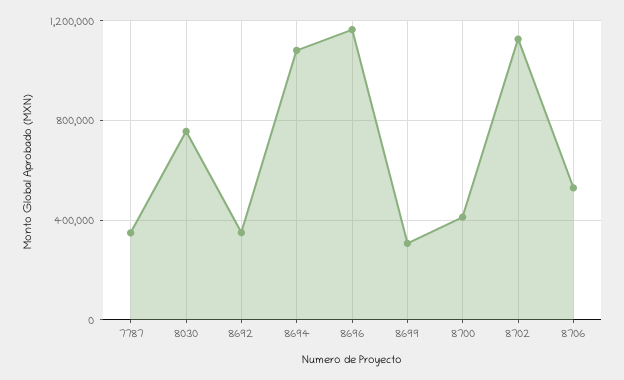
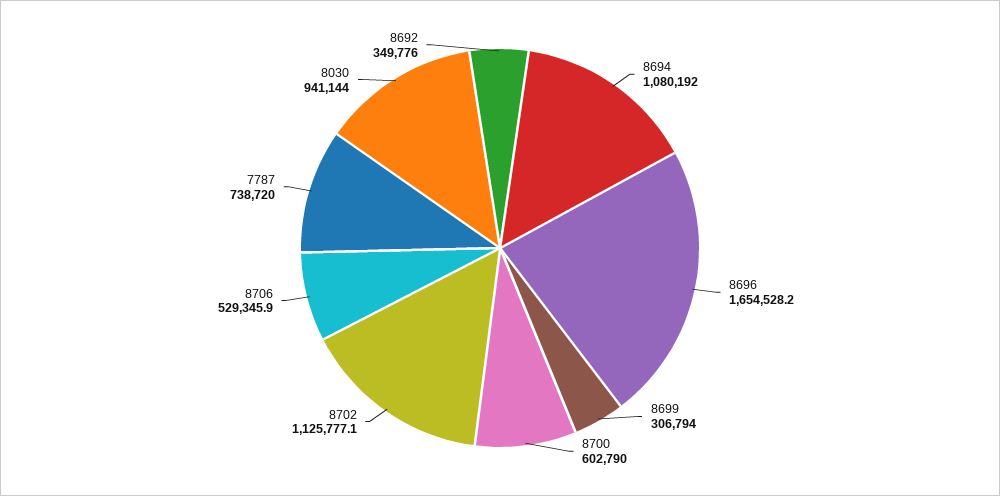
7787: 350000 -> 738720
8030: 750000 -> 941144
8696: 1150000 -> 1654528.2
8700: 400000 -> 602790

